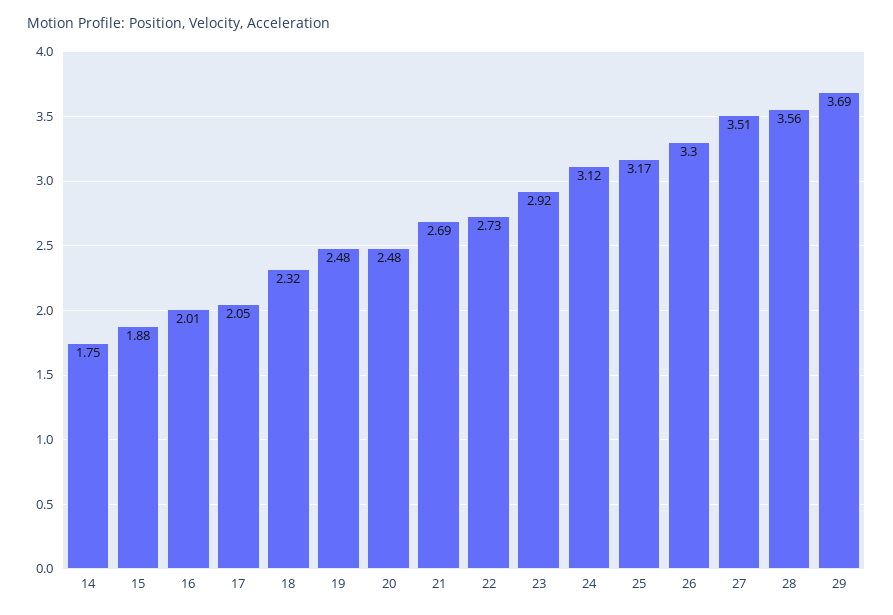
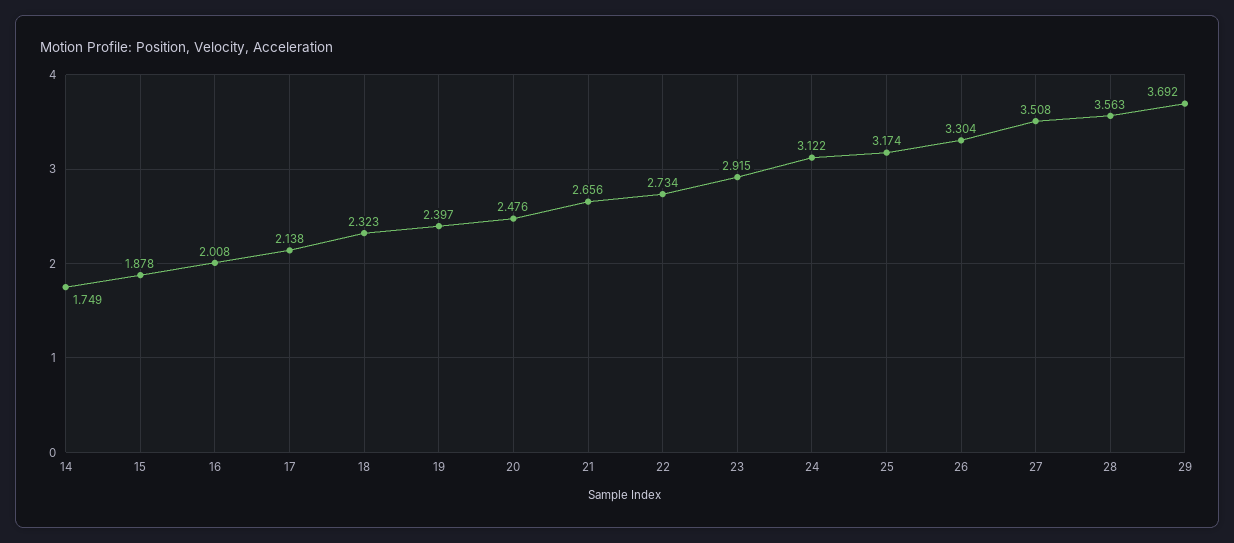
17: 2.05 -> 2.138
19: 2.48 -> 2.397
21: 2.69 -> 2.656

